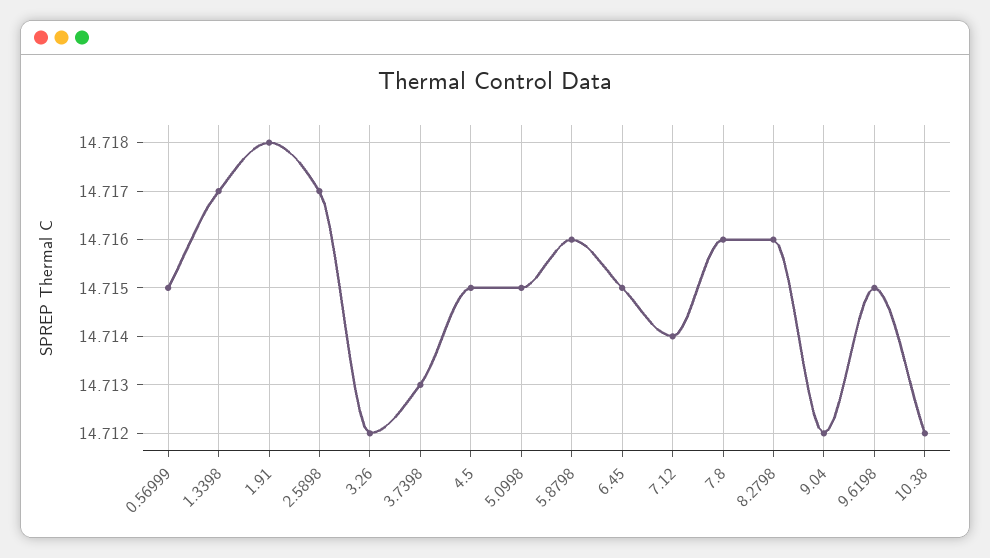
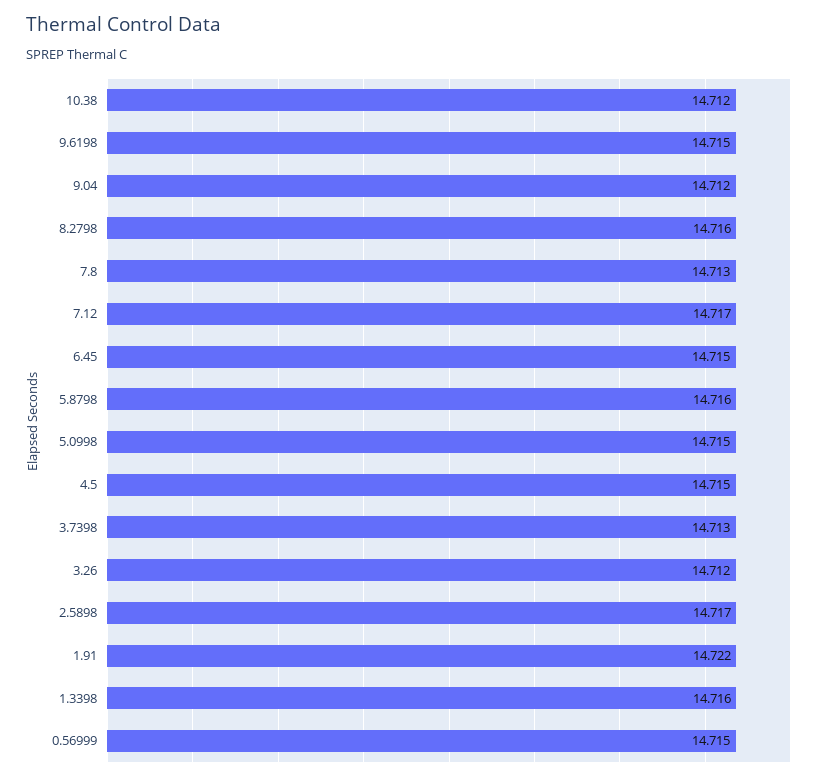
1.3398: 14.717 -> 14.716
1.91: 14.718 -> 14.722
7.12: 14.714 -> 14.717
7.8: 14.716 -> 14.713

